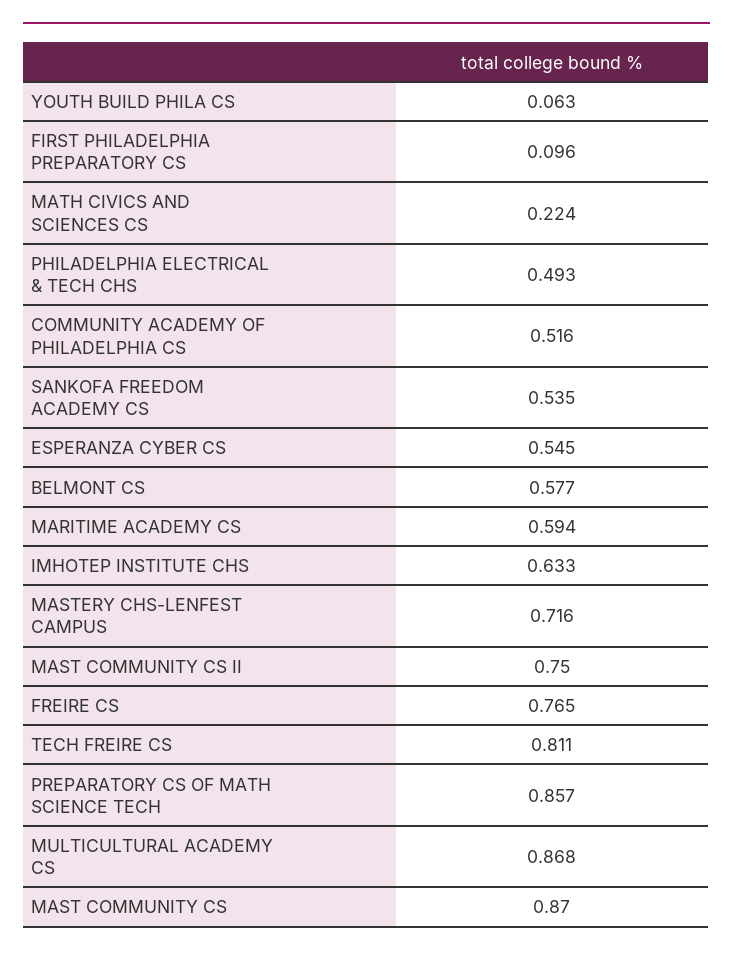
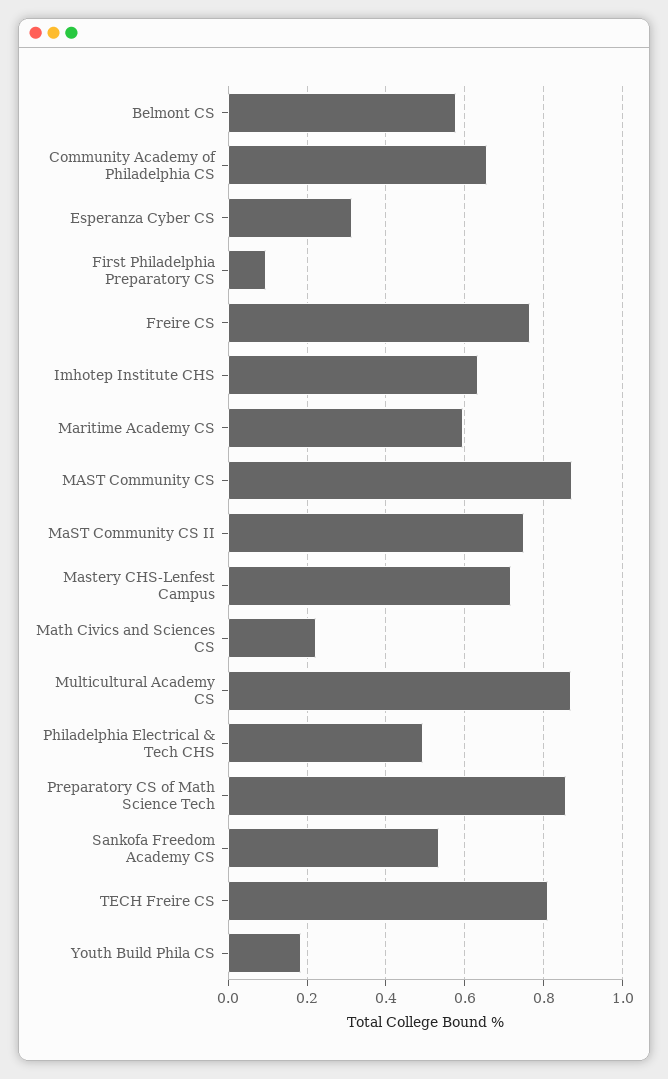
YOUTH BUILD PHILA CS: 0.063 -> 0.18
COMMUNITY ACADEMY OF PHILADELPHIA CS: 0.516 -> 0.66
ESPERANZA CYBER CS: 0.545 -> 0.32

